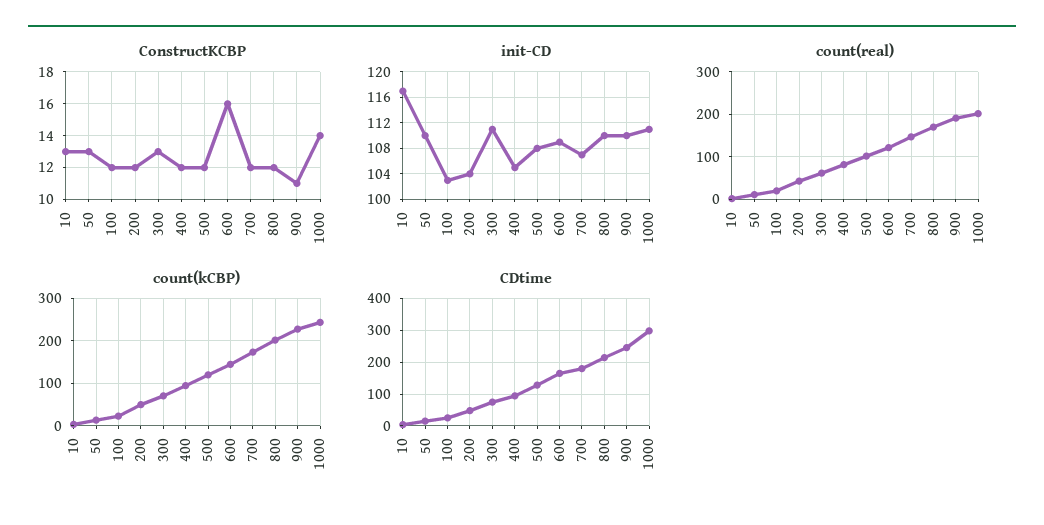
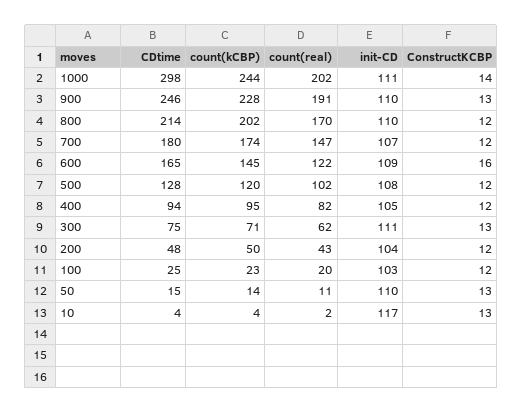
ConstructKCBP, 900: 11 -> 13

